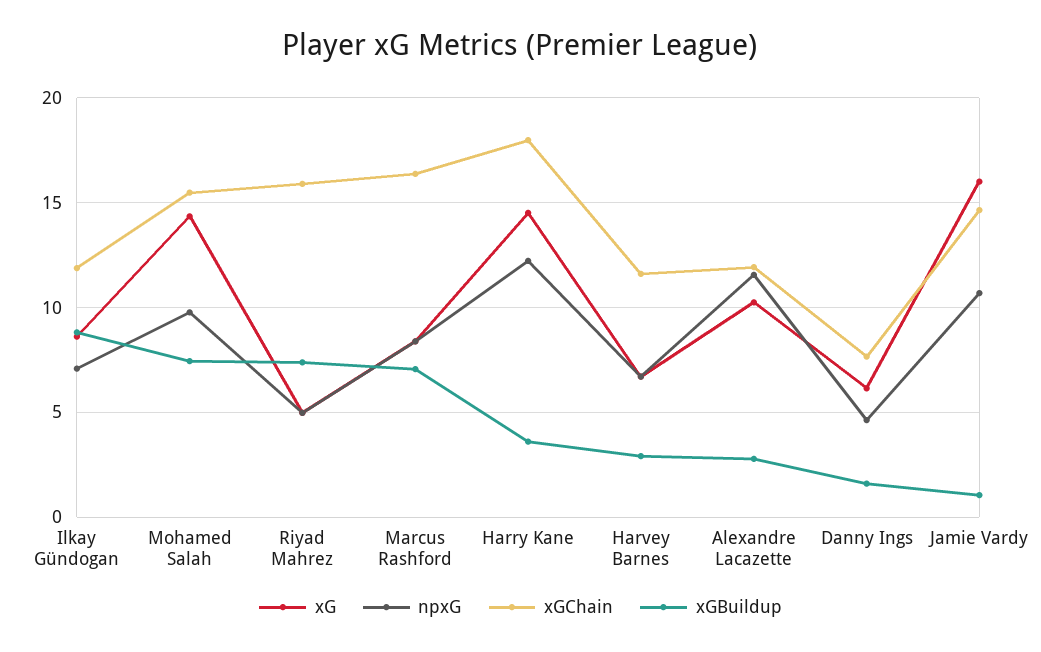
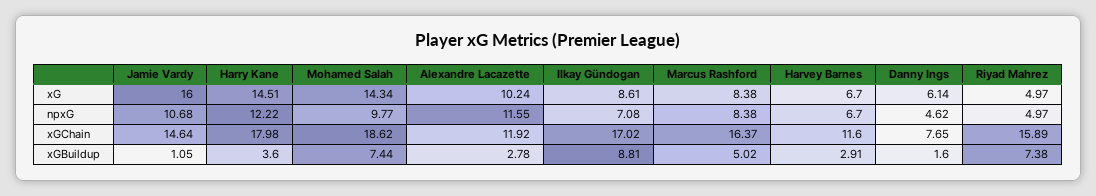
xGChain, Ilkay Gündogan: 12 -> 17.02
xGChain, Mohamed Salah: 15.5 -> 18.62
xGBuildup, Marcus Rashford: 7 -> 5.02

